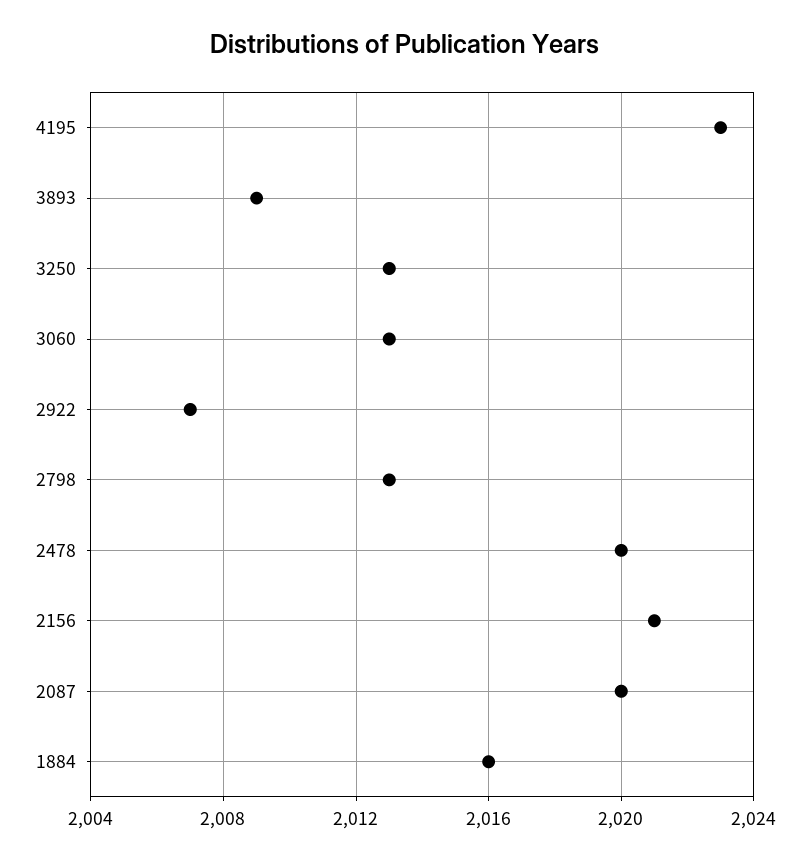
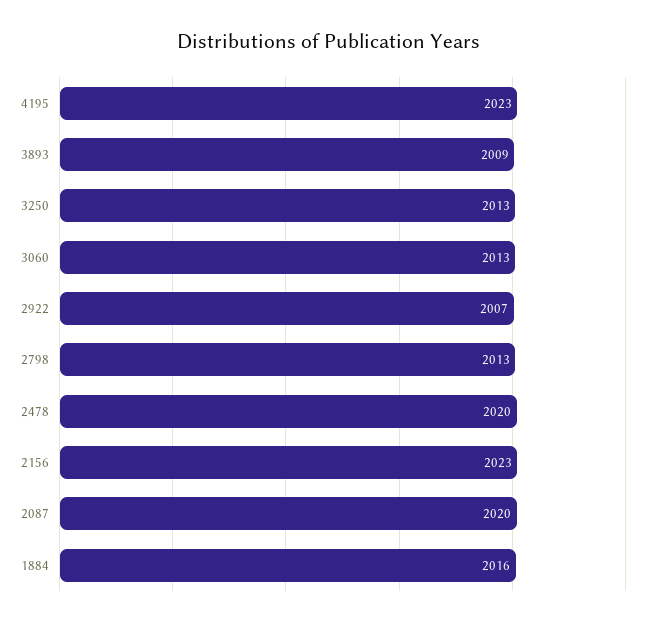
2156: 2021 -> 2023

